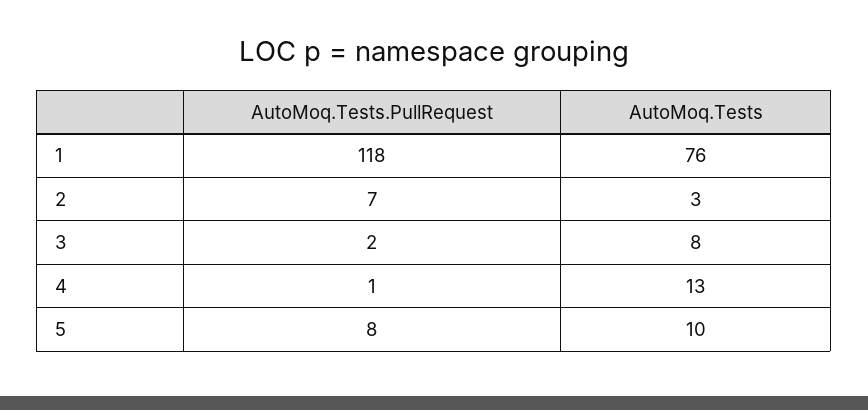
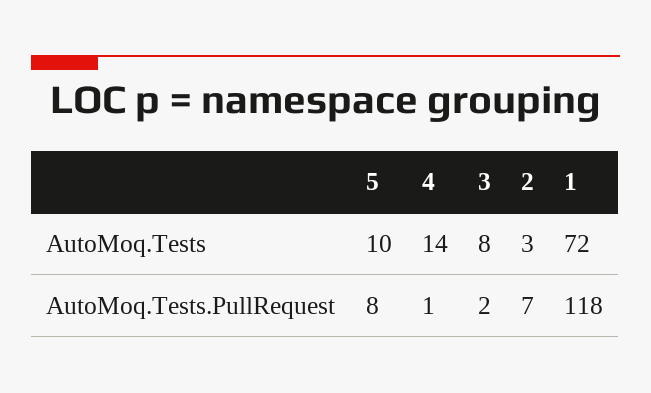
AutoMoq.Tests, 1: 76 -> 72
AutoMoq.Tests, 4: 13 -> 14

